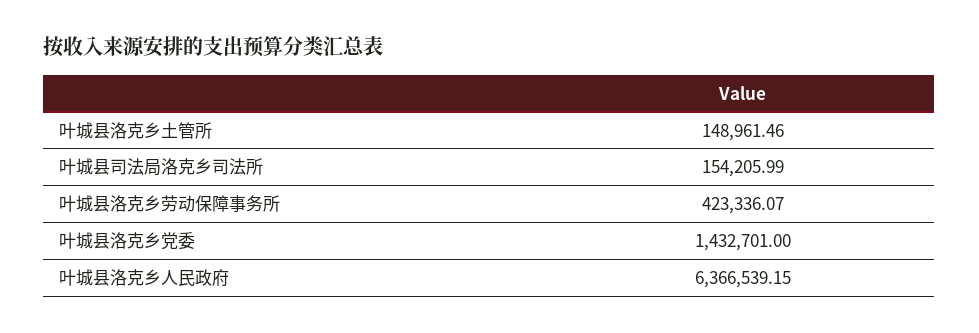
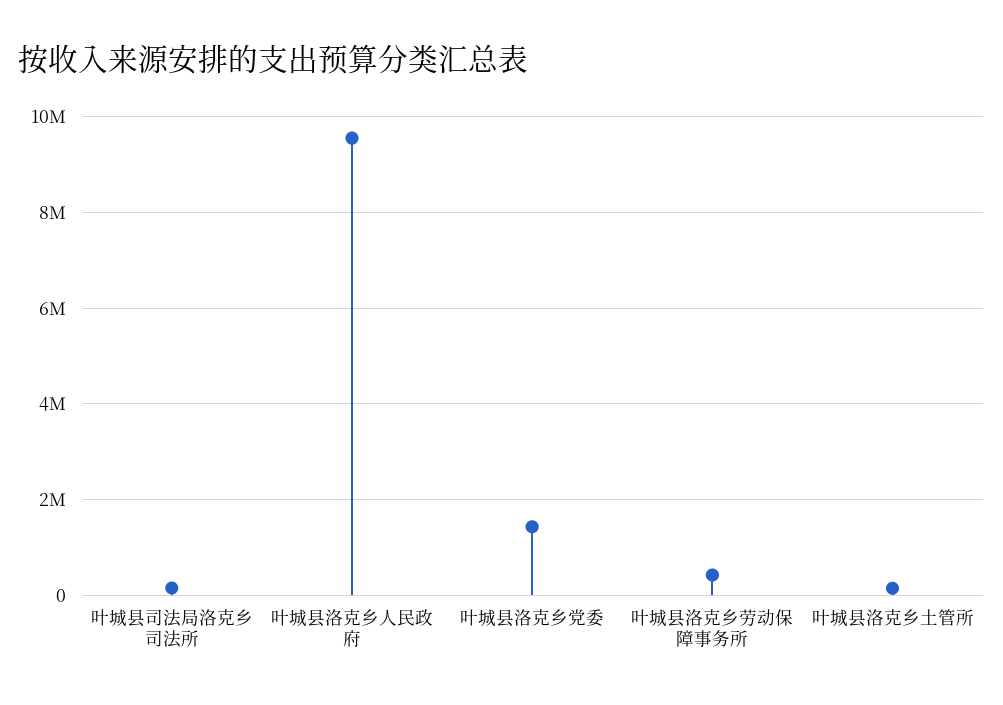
叶城县洛克乡人民政府: 6366539.15 -> 9600000

